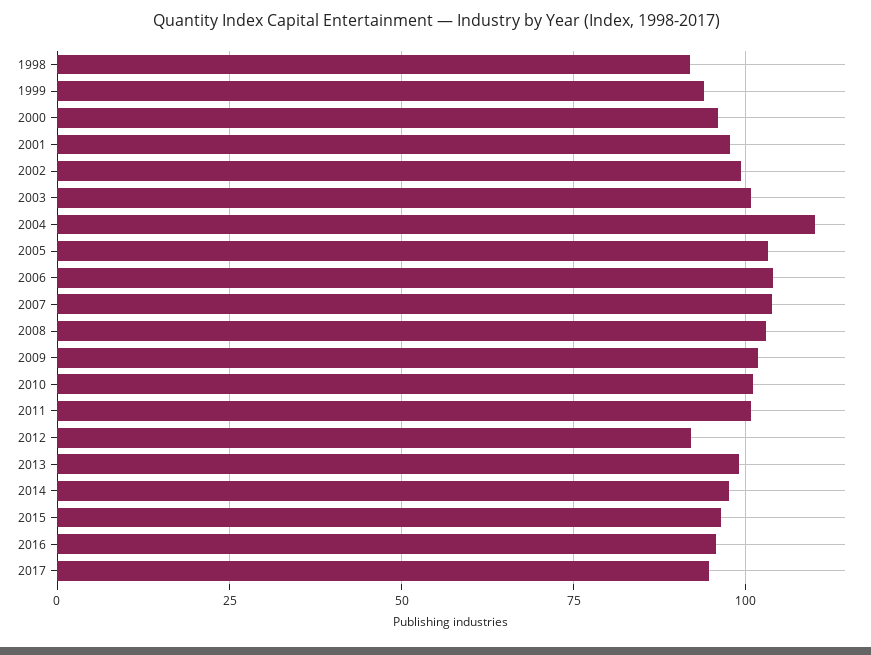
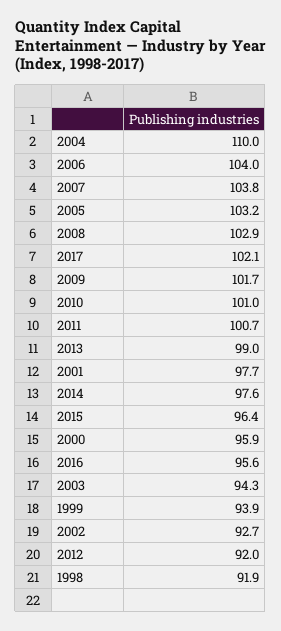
2002: 100 -> 92.7
2003: 100 -> 94.3
2017: 95 -> 102.1

